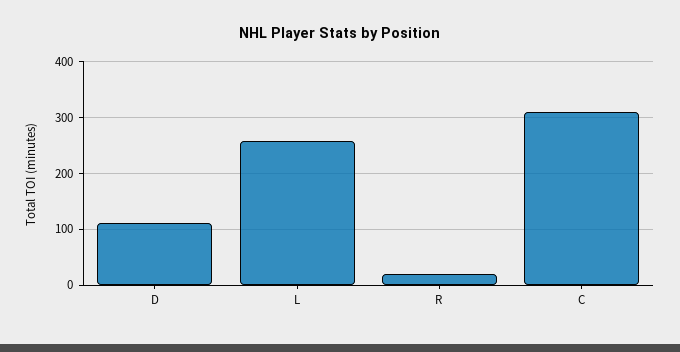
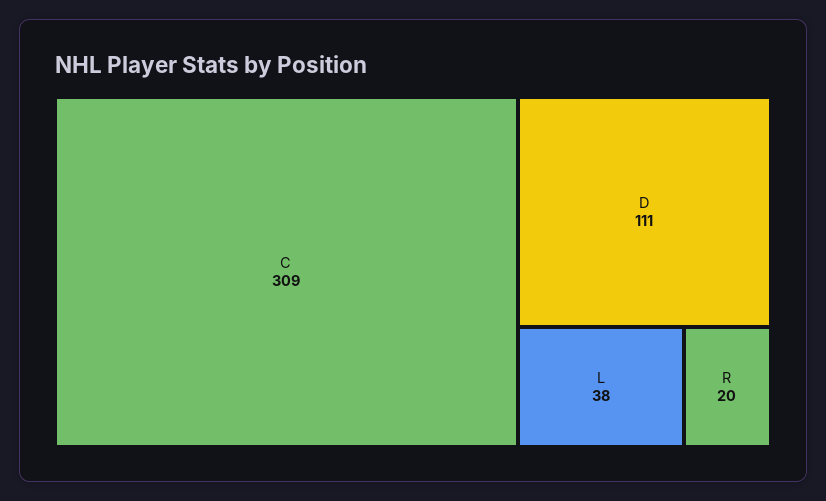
L: 260 -> 38

